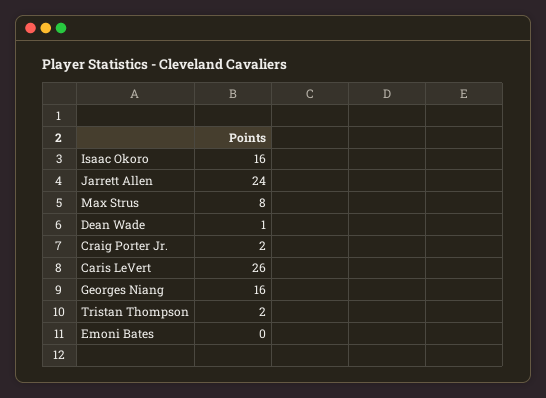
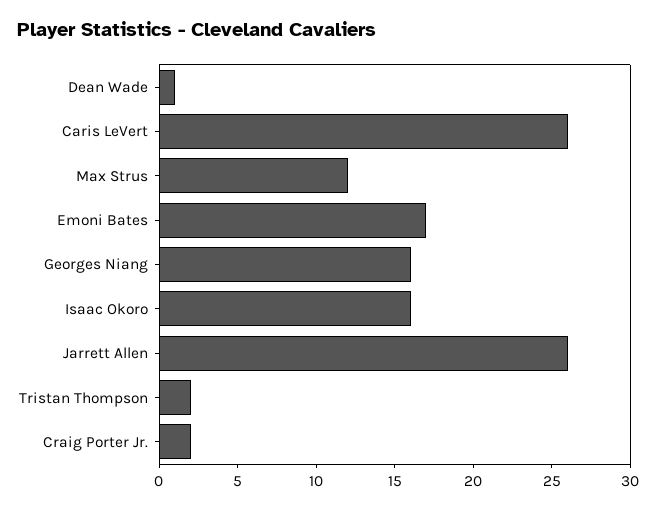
Jarrett Allen: 24 -> 26
Max Strus: 8 -> 12
Emoni Bates: 0 -> 17

